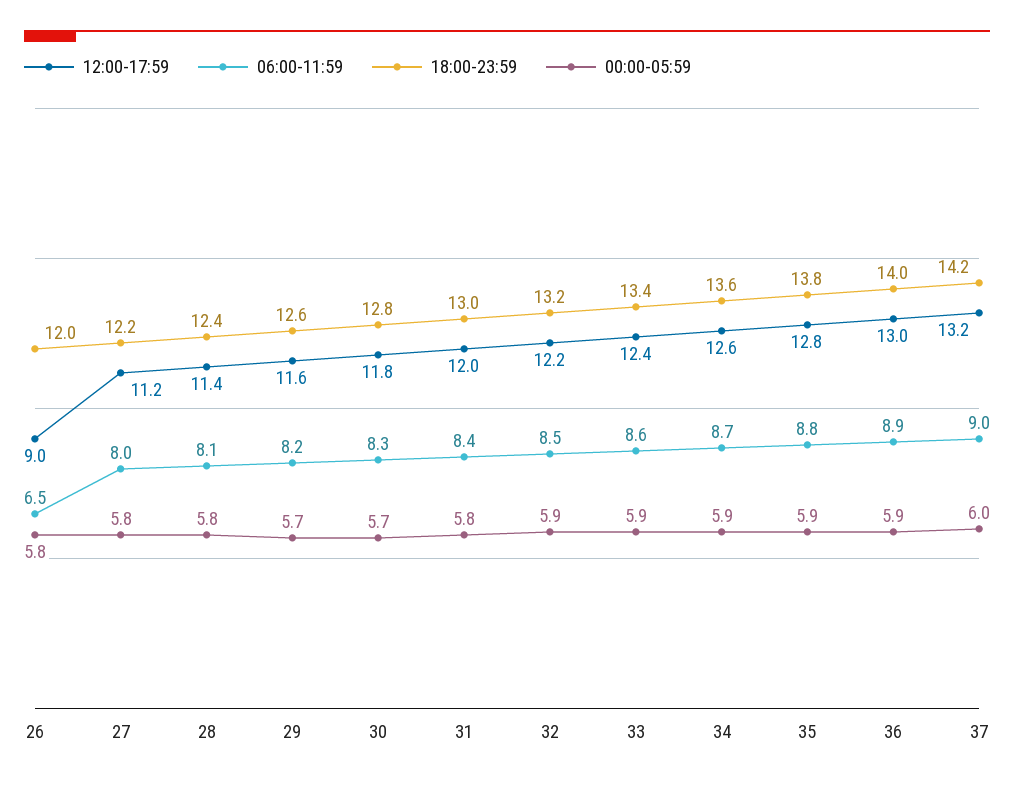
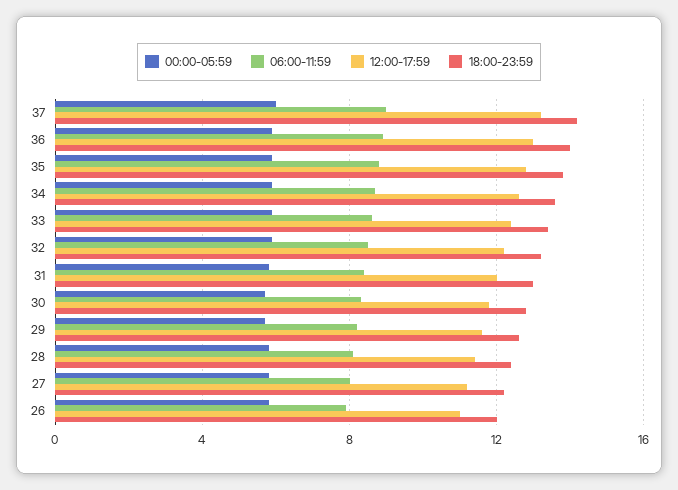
12:00-17:59, 26: 9 -> 11
06:00-11:59, 26: 6.5 -> 8

